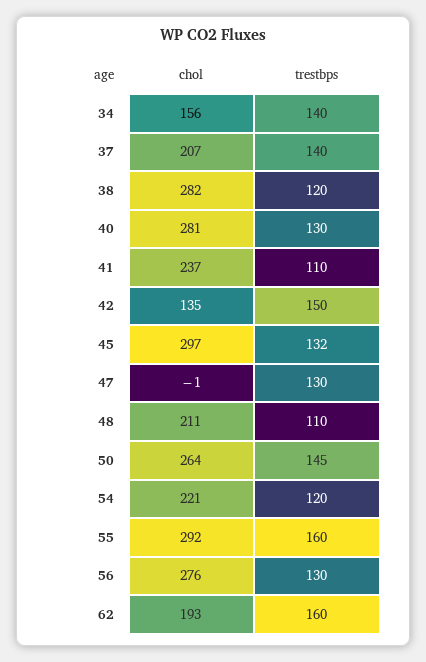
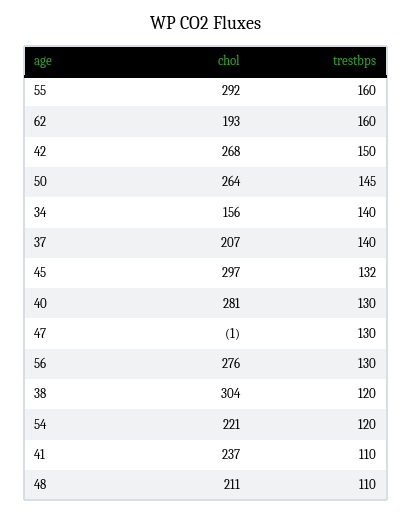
chol, 38: 282 -> 304
chol, 42: 135 -> 268

